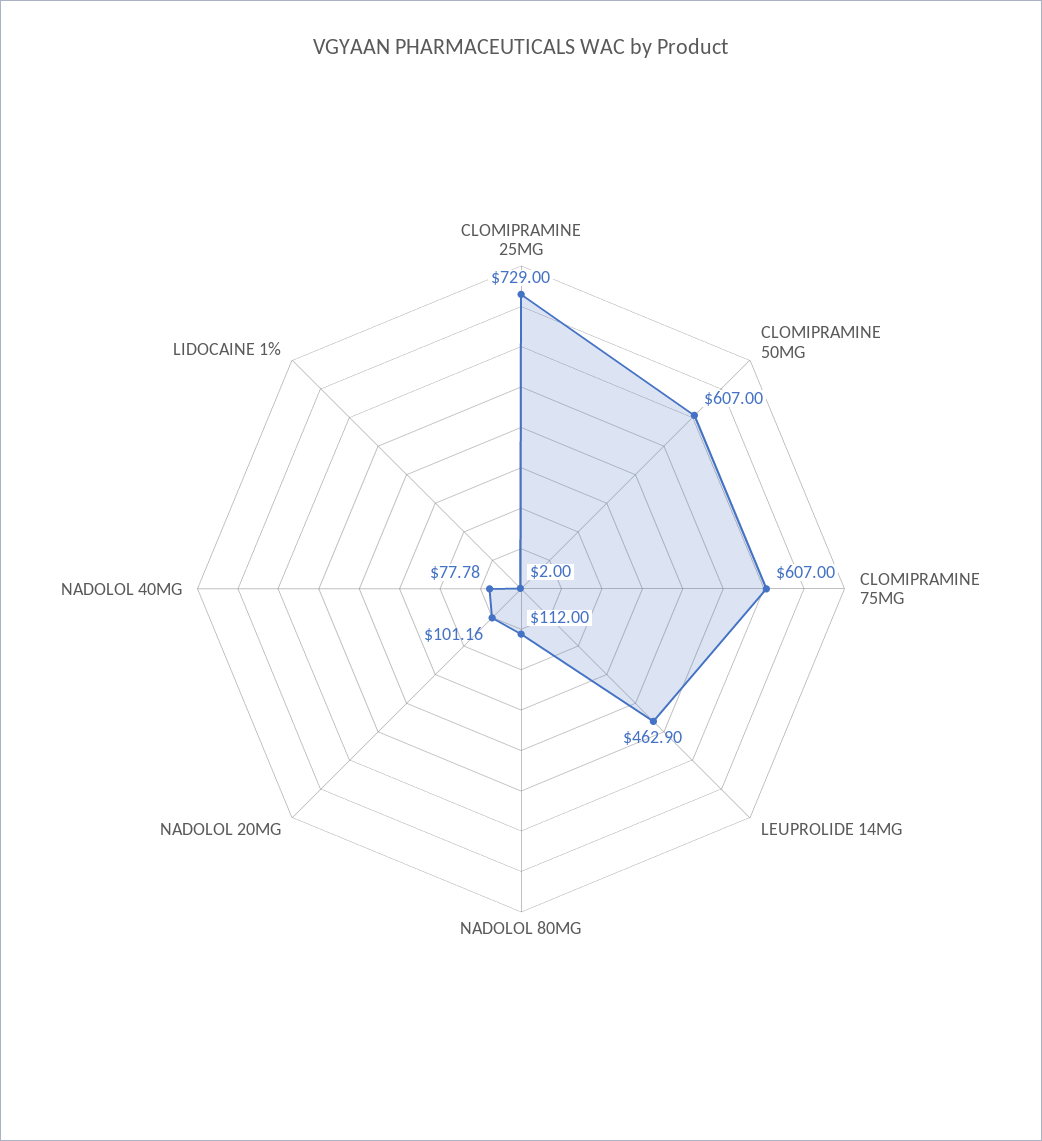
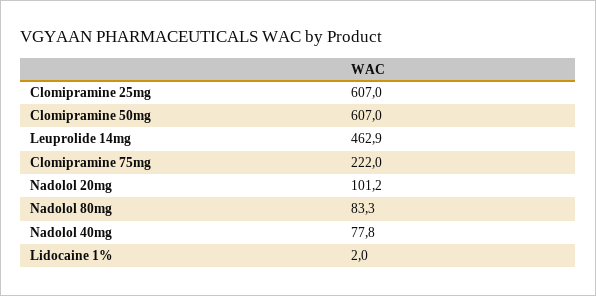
CLOMIPRAMINE 25MG: 729 -> 607
CLOMIPRAMINE 75MG: 607 -> 222
NADOLOL 80MG: 112 -> 83.3

